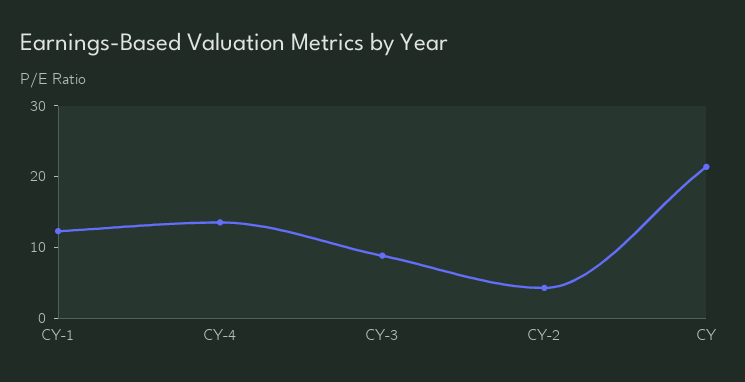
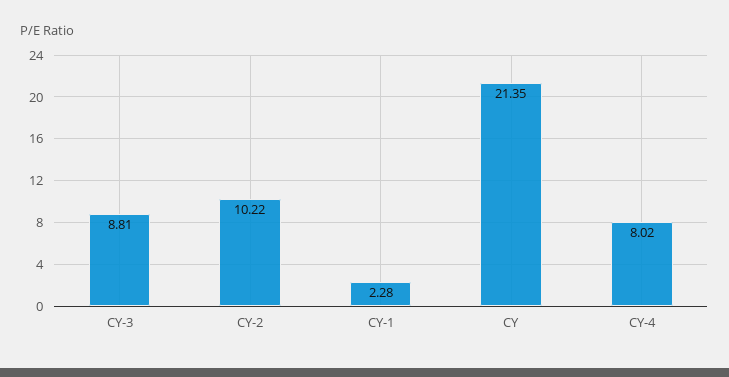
CY-1: 12 -> 2.28
CY-4: 14 -> 8.02
CY-2: 4 -> 10.22

